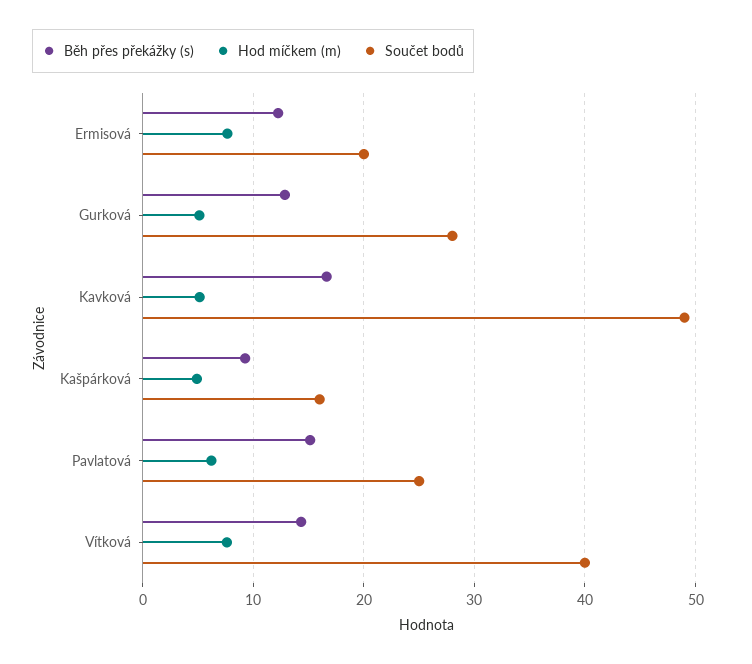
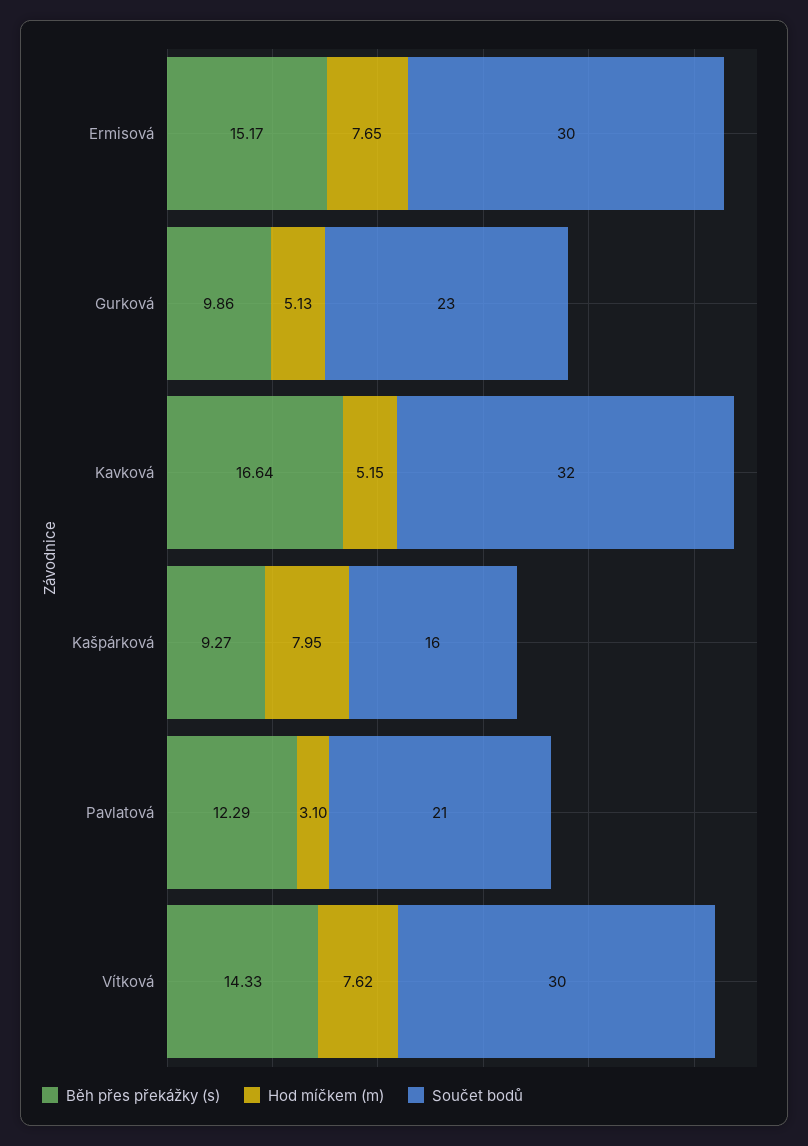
Běh přes překážky (s), Ermisová: 12 -> 15.17
Součet bodů, Ermisová: 20 -> 30
Běh přes překážky (s), Gurková: 13 -> 9.86
Součet bodů, Gurková: 28 -> 23
Součet bodů, Kavková: 49 -> 32
Hod míčkem (m), Kašpárková: 5 -> 7.95
Běh přes překážky (s), Pavlatová: 15 -> 12.29
Hod míčkem (m), Pavlatová: 6 -> 3.1
Součet bodů, Pavlatová: 25 -> 21
Součet bodů, Vítková: 40 -> 30

